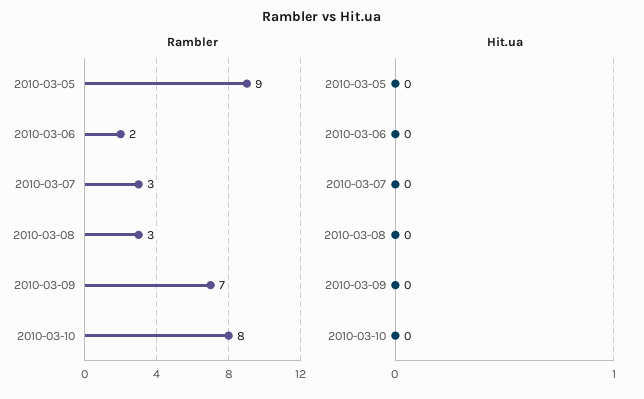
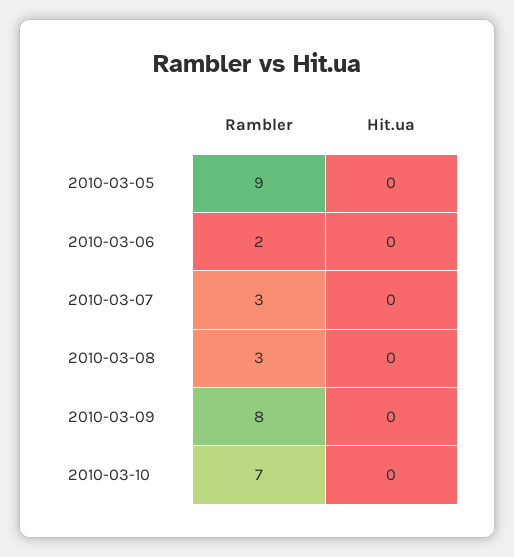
Rambler, 2010-03-09: 7 -> 8
Rambler, 2010-03-10: 8 -> 7

